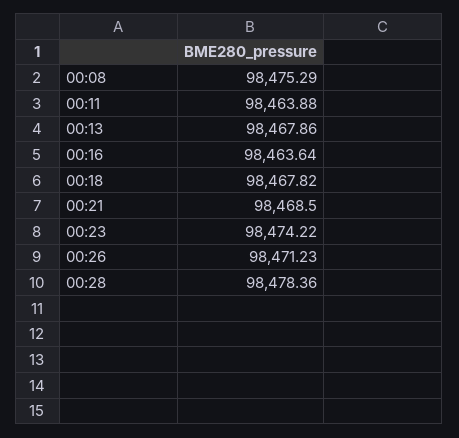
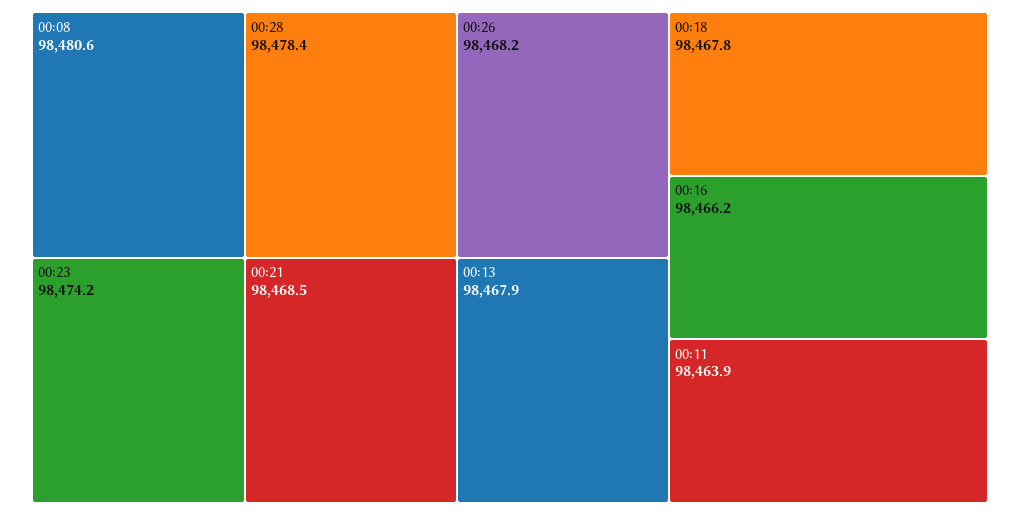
00:08: 98475.29 -> 98480.6
00:16: 98463.64 -> 98466.2
00:26: 98471.23 -> 98468.2

